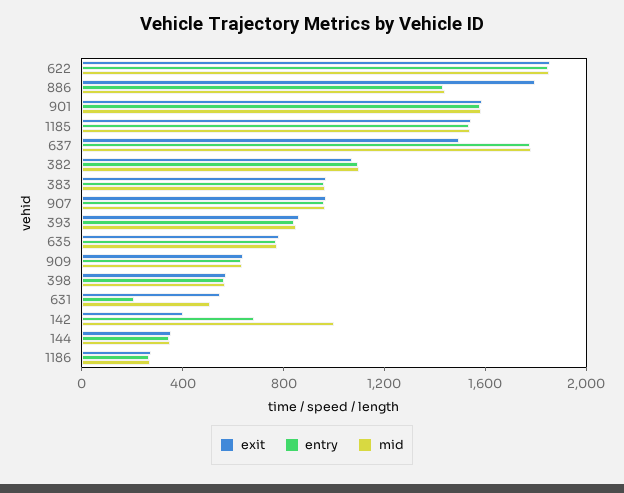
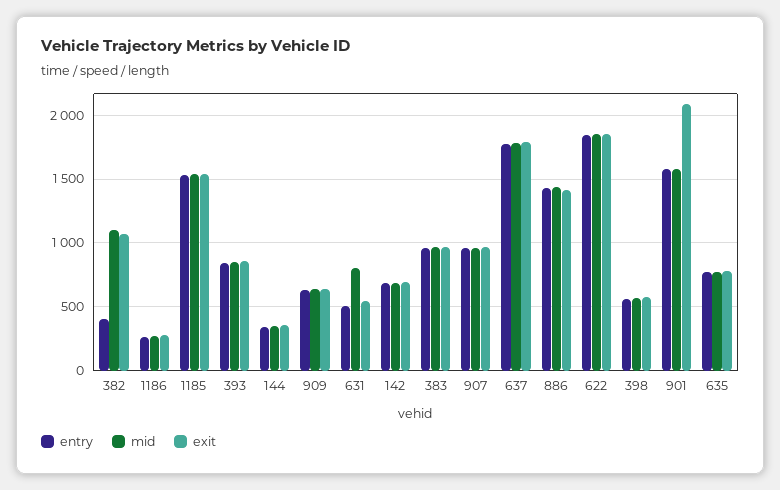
exit, 886: 1800 -> 1400
exit, 901: 1600 -> 2100
exit, 637: 1500 -> 1800
entry, 382: 1100 -> 400
entry, 631: 200 -> 500
mid, 631: 500 -> 800
exit, 142: 400 -> 700
mid, 142: 1000 -> 700

